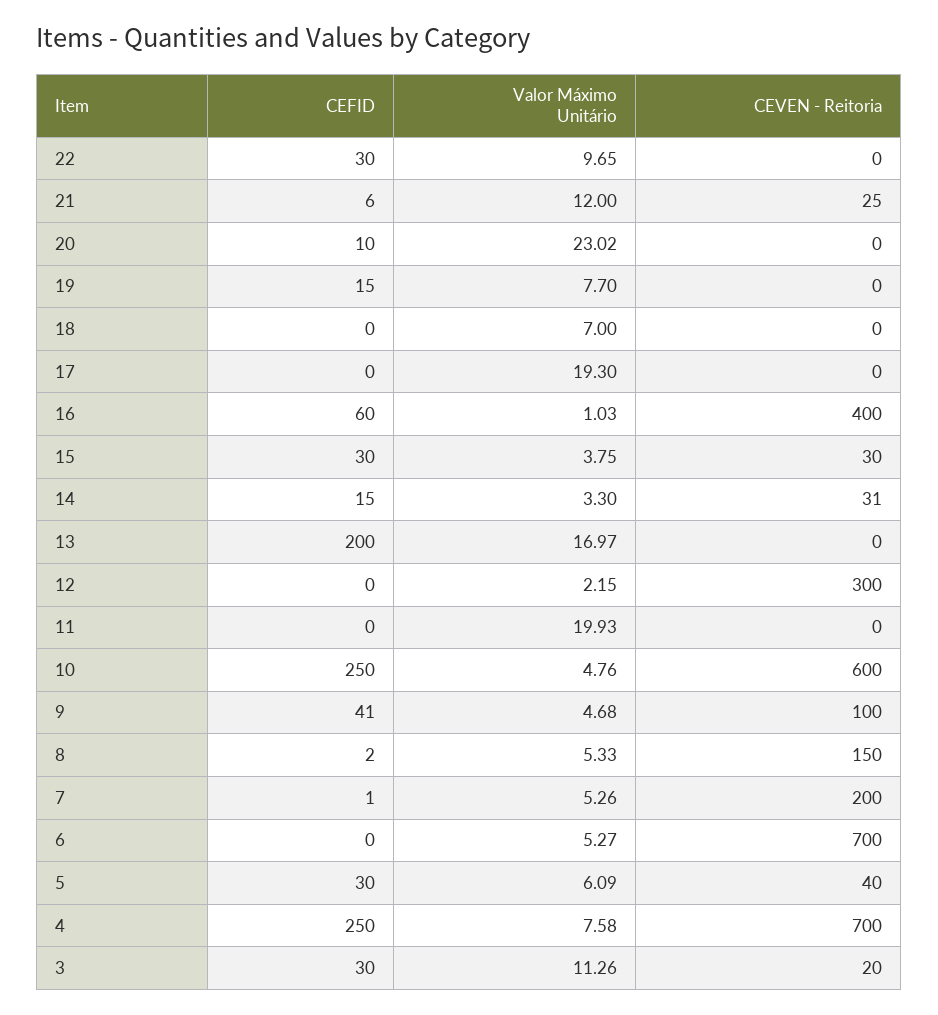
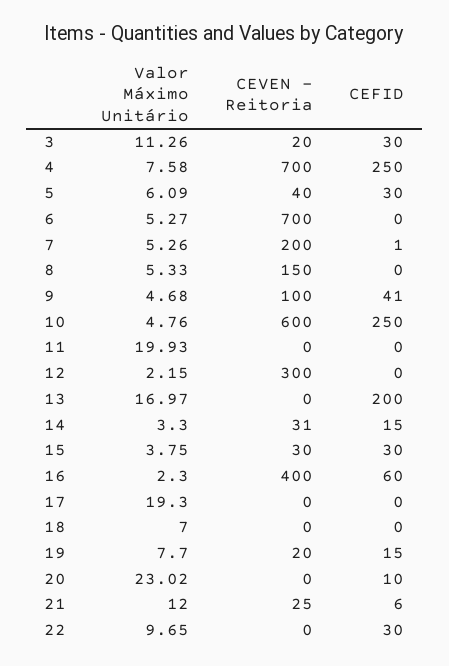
CEVEN - Reitoria, 19: 0 -> 20
Valor Máximo Unitário, 16: 1.03 -> 2.3
CEFID, 8: 2 -> 0

